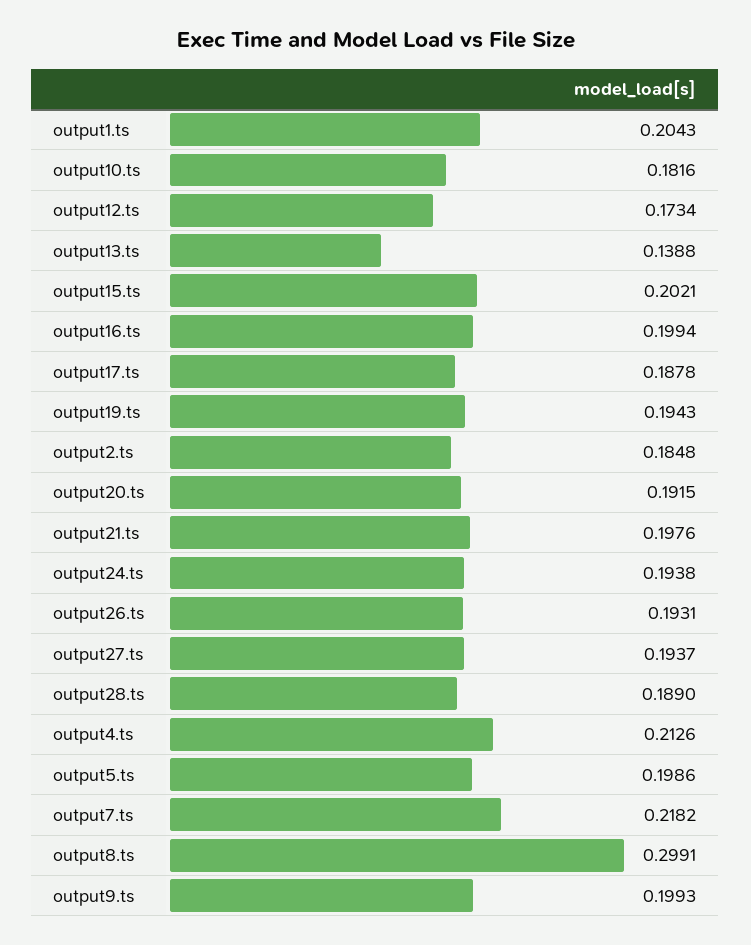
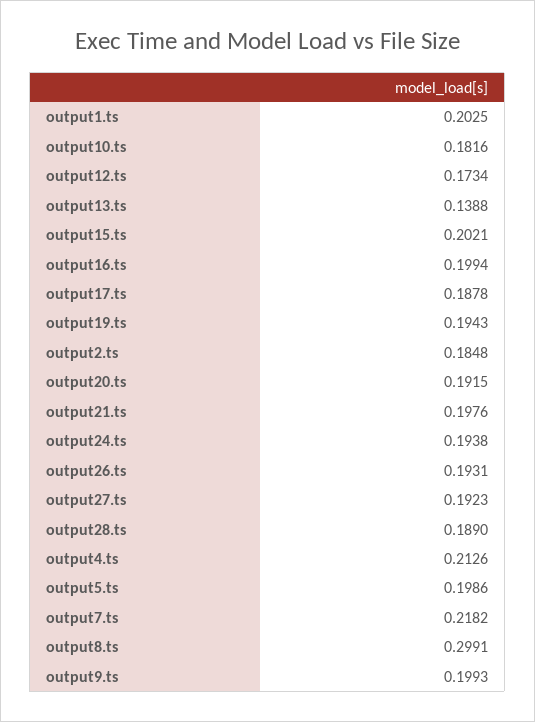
output1.ts: 0.2043 -> 0.2025
output27.ts: 0.1937 -> 0.1923

